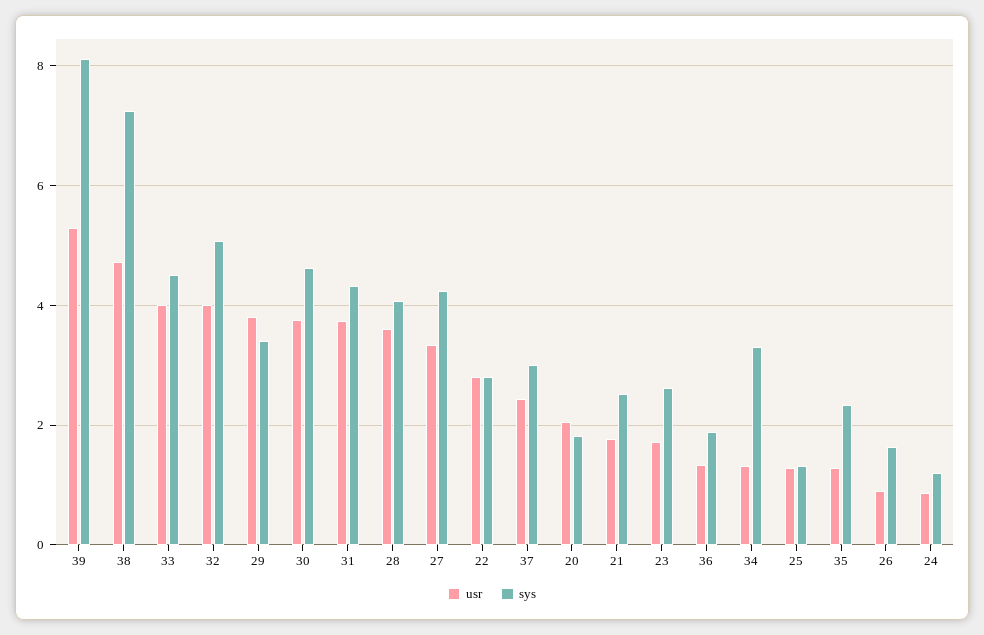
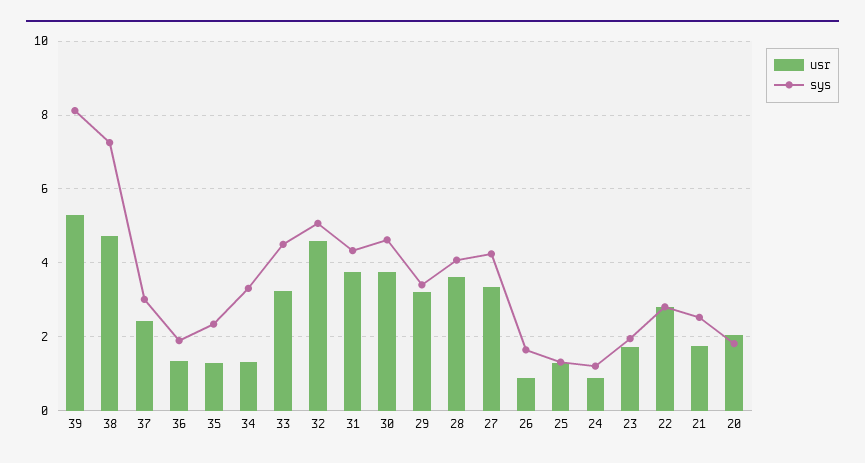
usr, 33: 4 -> 3.2
usr, 32: 4 -> 4.6
usr, 29: 3.8 -> 3.2
sys, 23: 2.6 -> 2

